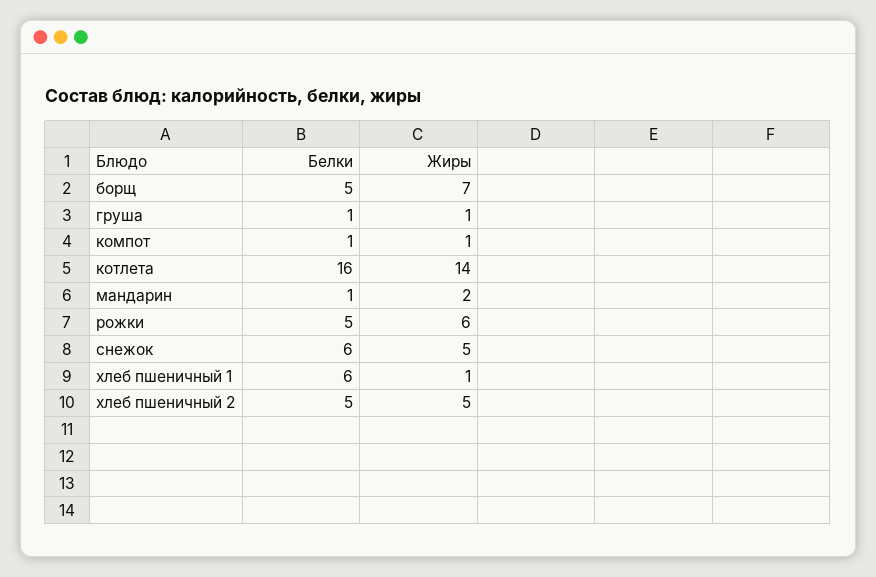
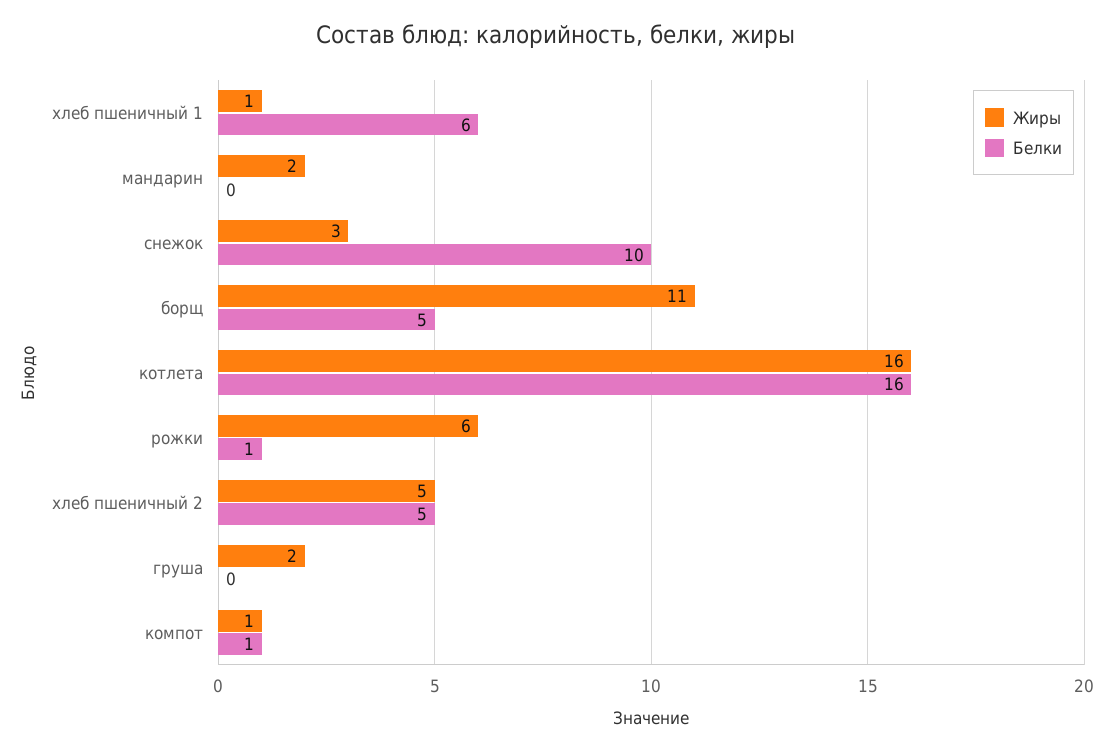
Жиры, борщ: 7 -> 11
Белки, груша: 1 -> 0
Жиры, груша: 1 -> 2
Жиры, котлета: 14 -> 16
Белки, мандарин: 1 -> 0
Белки, рожки: 5 -> 1
Белки, снежок: 6 -> 10
Жиры, снежок: 5 -> 3

